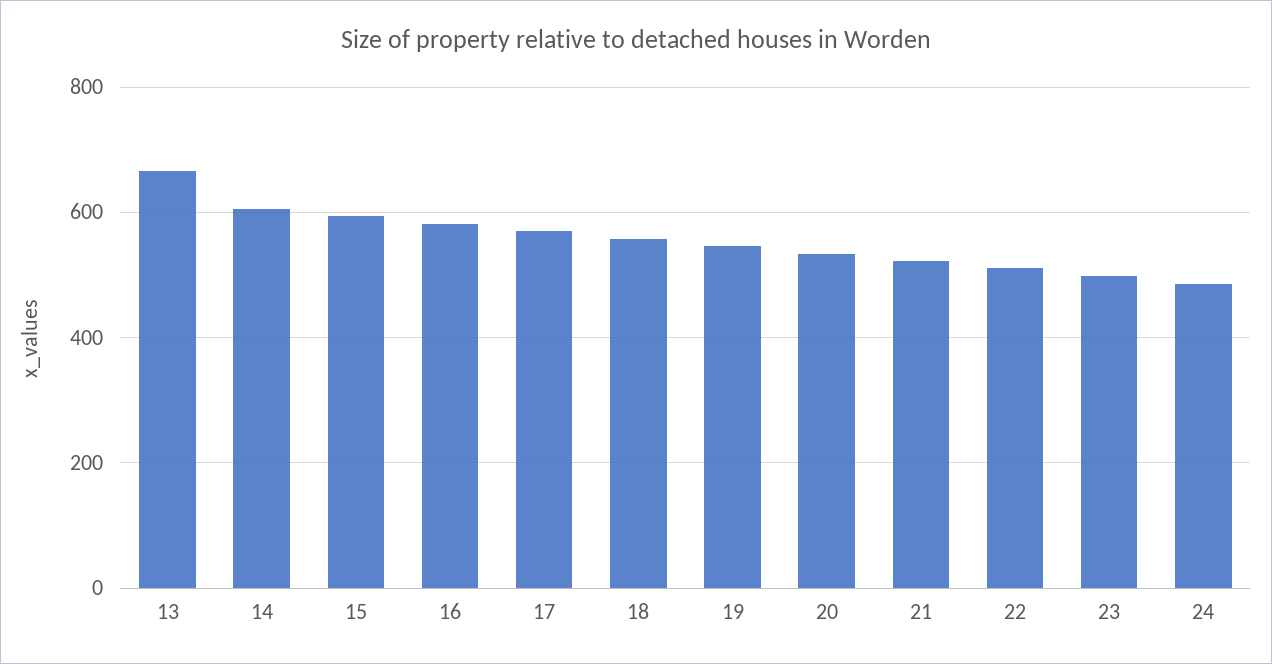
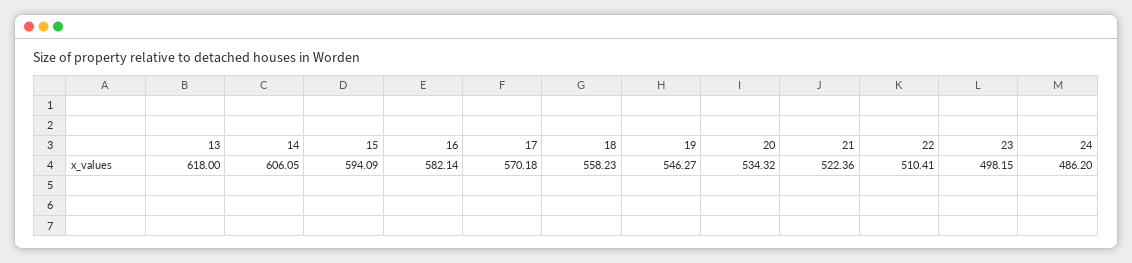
13: 660 -> 618

